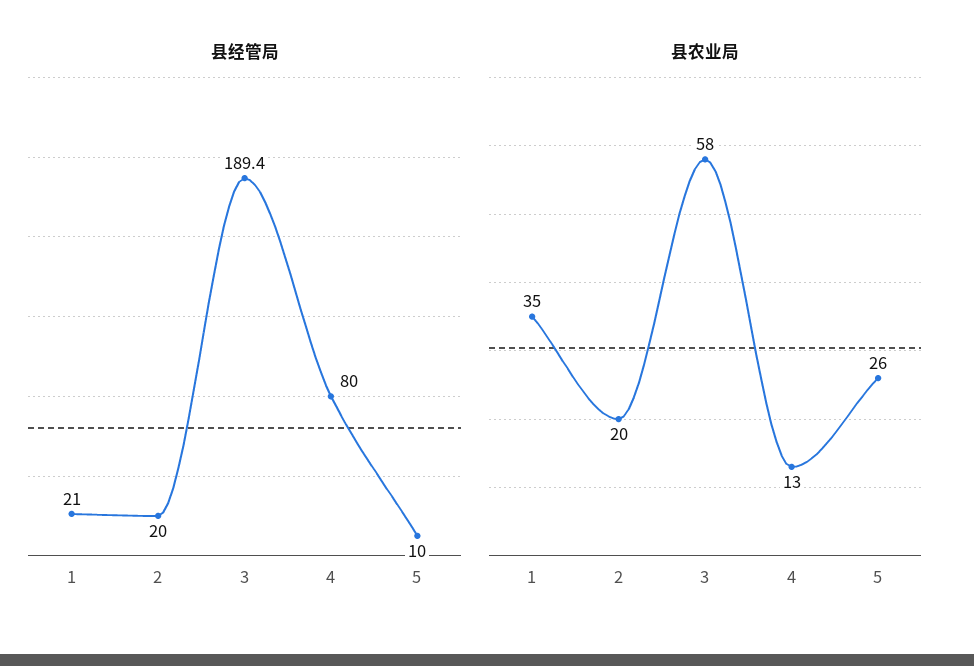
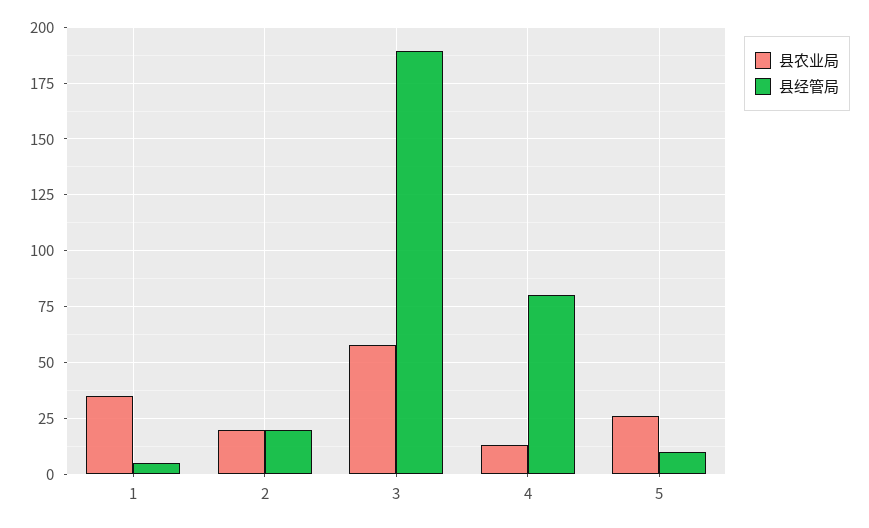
县经管局, 1: 21 -> 5

